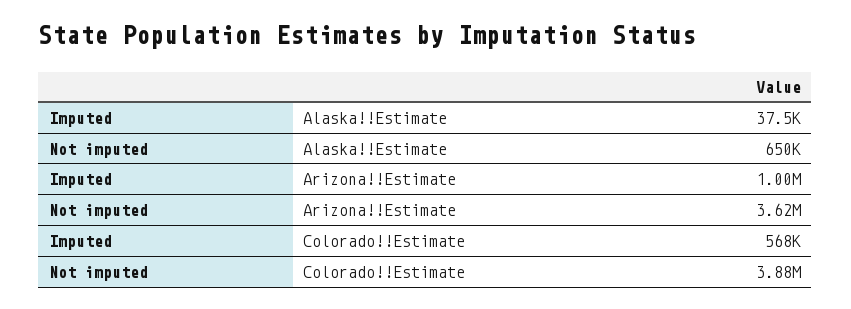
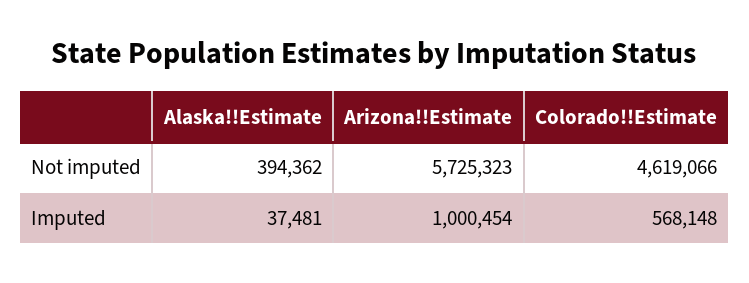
Not imputed, Alaska!!Estimate: 650000 -> 394362
Not imputed, Arizona!!Estimate: 3620000 -> 5725323
Not imputed, Colorado!!Estimate: 3880000 -> 4619066

